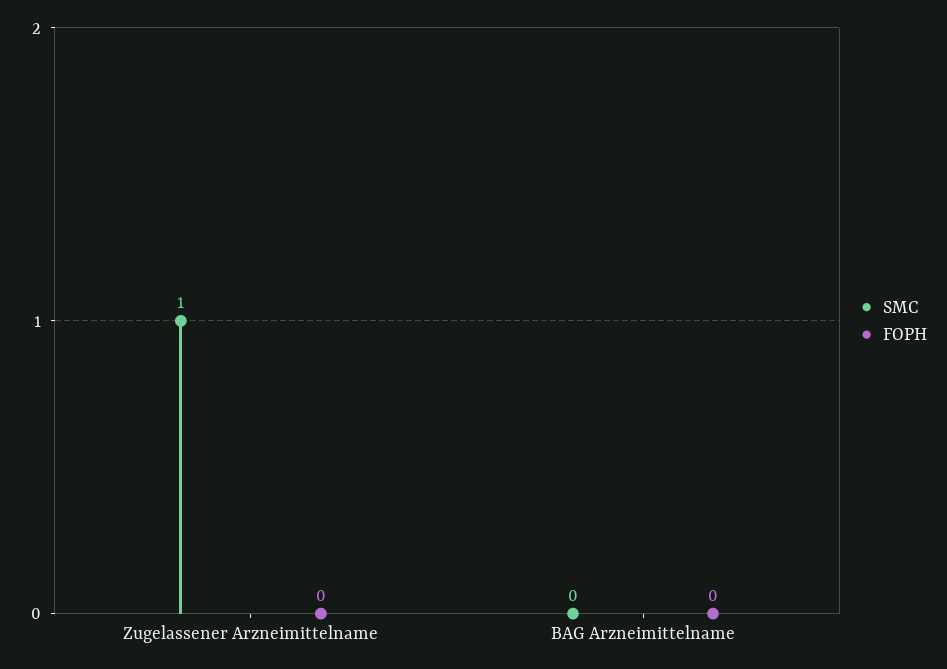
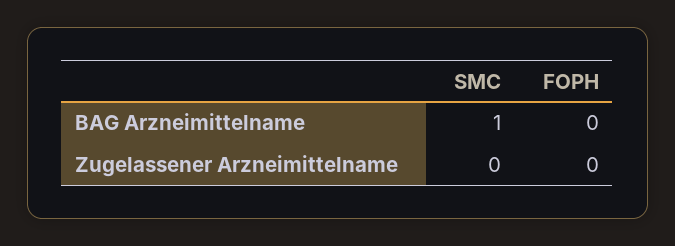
SMC, Zugelassener Arzneimittelname: 1 -> 0
SMC, BAG Arzneimittelname: 0 -> 1

